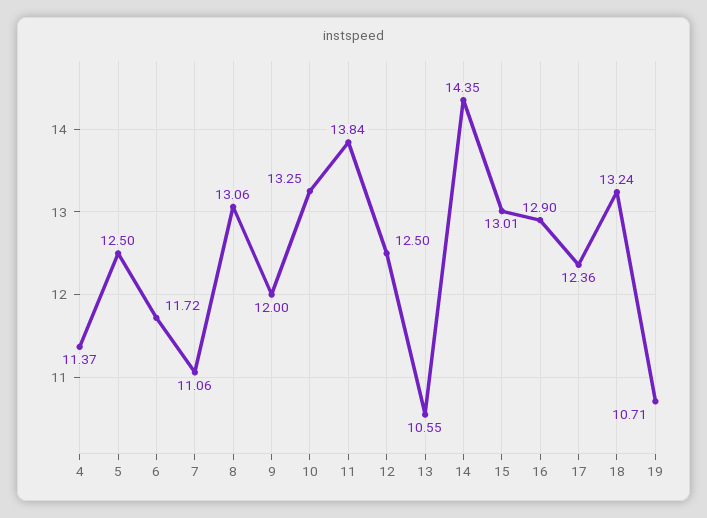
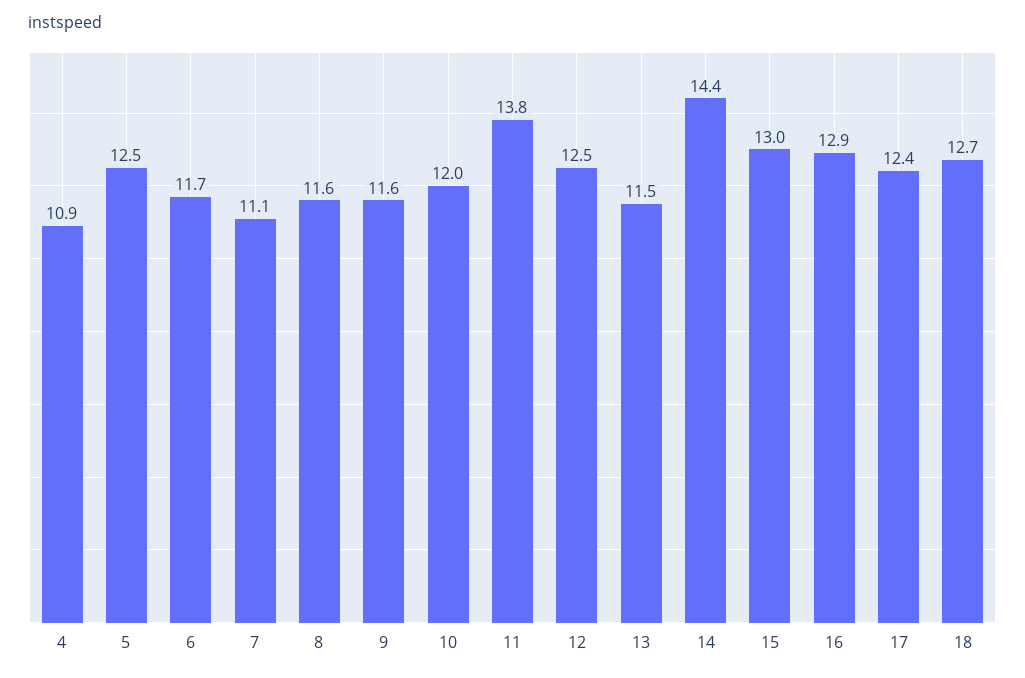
4: 11.37 -> 10.9
8: 13.06 -> 11.6
9: 12 -> 11.6
10: 13.25 -> 12
13: 10.55 -> 11.5
18: 13.24 -> 12.7
19: 10.71 -> none

